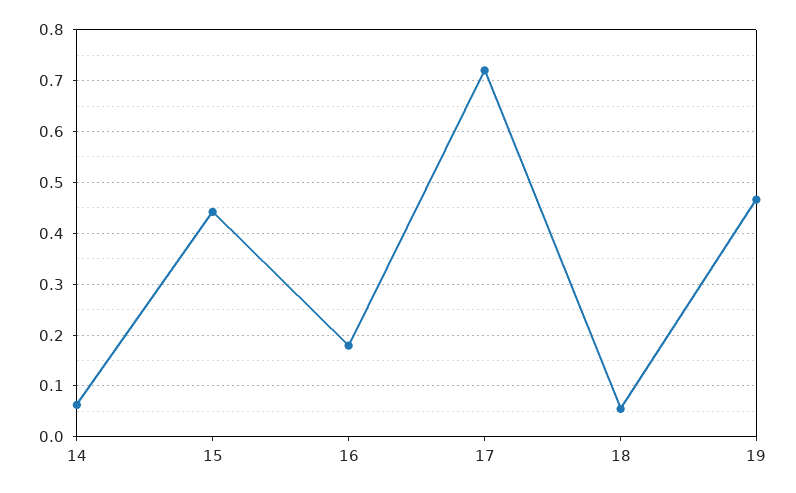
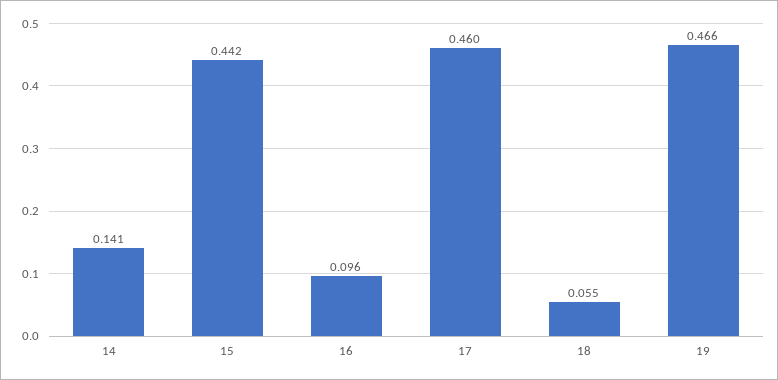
14: 0.06 -> 0.141
16: 0.18 -> 0.096
17: 0.72 -> 0.46

